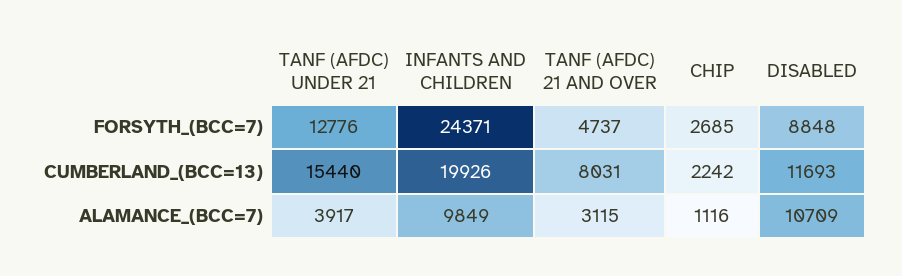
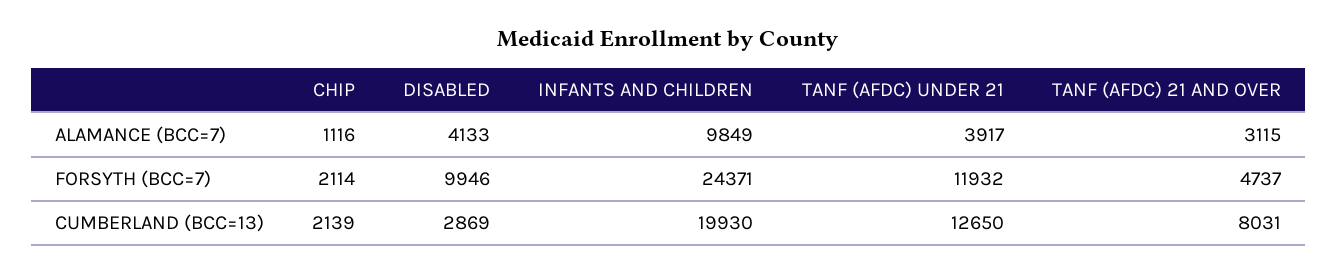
TANF (AFDC) UNDER 21, FORSYTH_(BCC=7): 12776 -> 11932
CHIP, FORSYTH_(BCC=7): 2685 -> 2114
DISABLED, FORSYTH_(BCC=7): 8848 -> 9946
TANF (AFDC) UNDER 21, CUMBERLAND_(BCC=13): 15440 -> 12650
INFANTS AND CHILDREN, CUMBERLAND_(BCC=13): 19926 -> 19930
CHIP, CUMBERLAND_(BCC=13): 2242 -> 2139
DISABLED, CUMBERLAND_(BCC=13): 11693 -> 2869
DISABLED, ALAMANCE_(BCC=7): 10709 -> 4133

